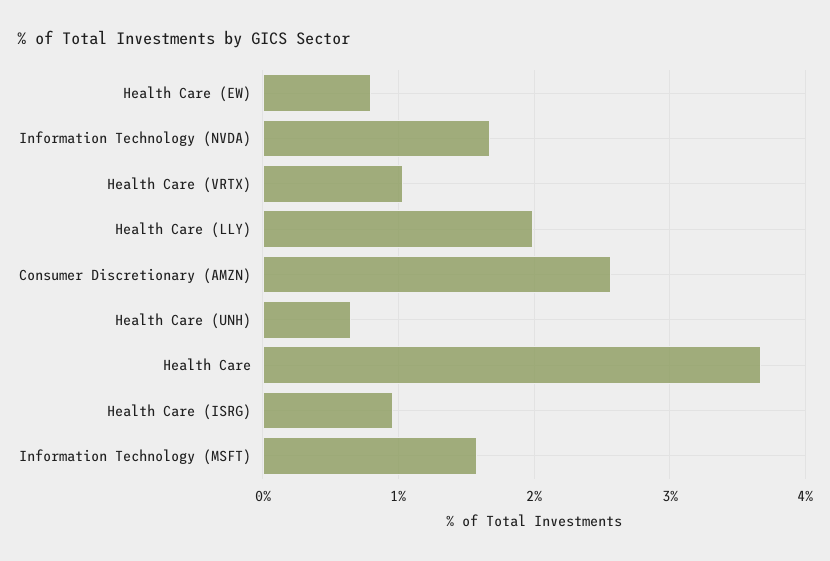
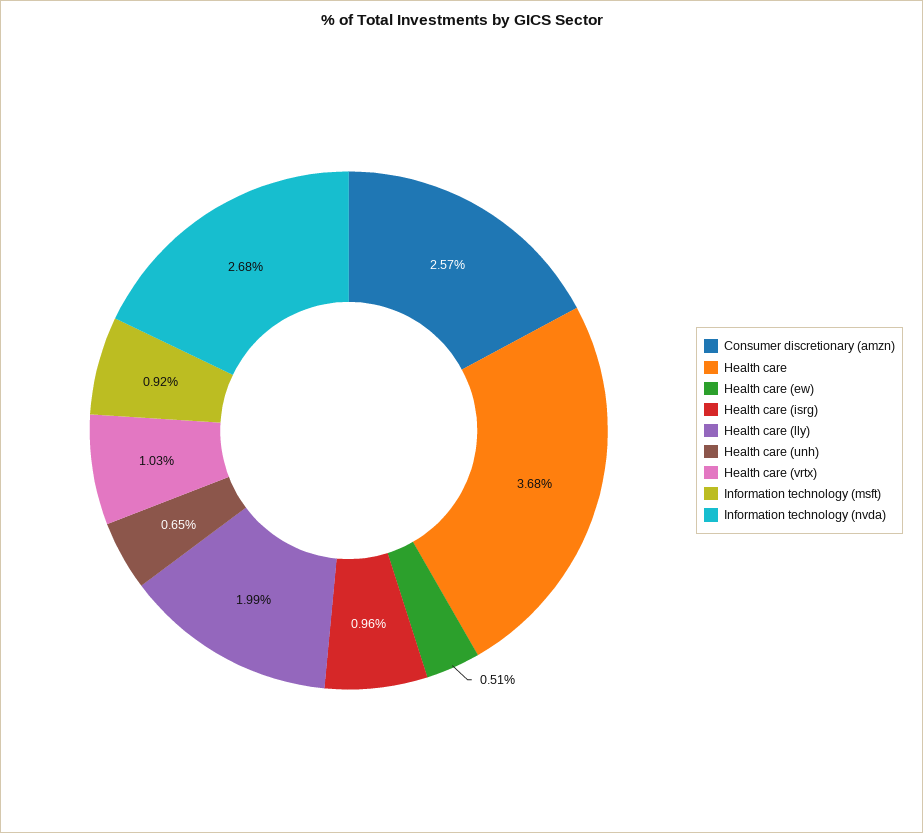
Health Care (EW): 0.8 -> 0.51
Information Technology (NVDA): 1.7 -> 2.68
Information Technology (MSFT): 1.6 -> 0.92

